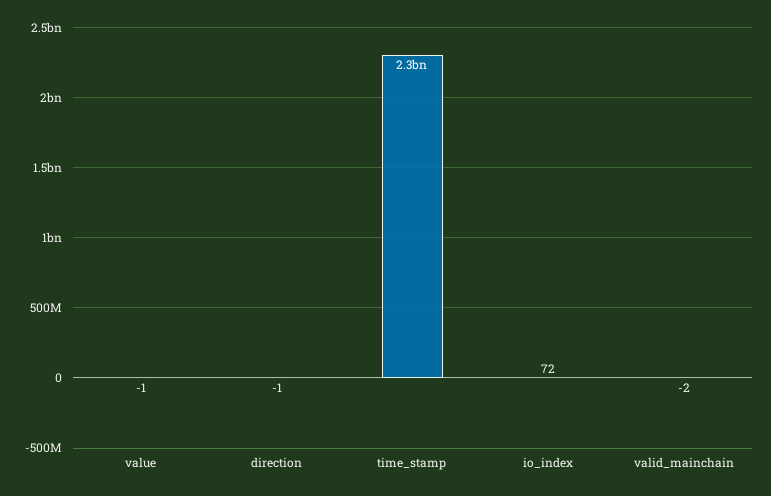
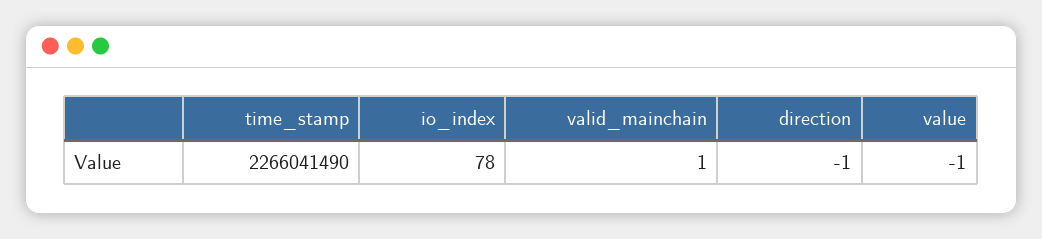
io_index: 72 -> 78
valid_mainchain: -2 -> 1

